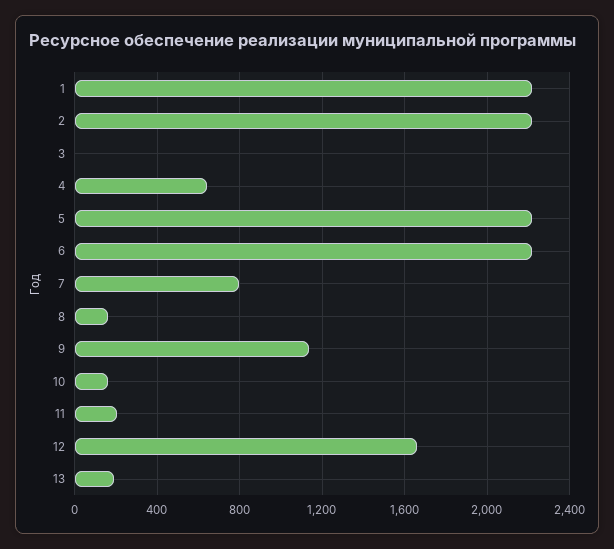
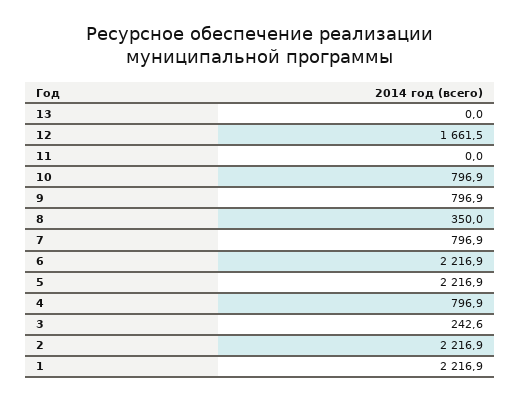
3: 0 -> 242.6
4: 650 -> 796.9
8: 150 -> 350
9: 1150 -> 796.9
10: 150 -> 796.9
11: 200 -> 0
13: 200 -> 0

